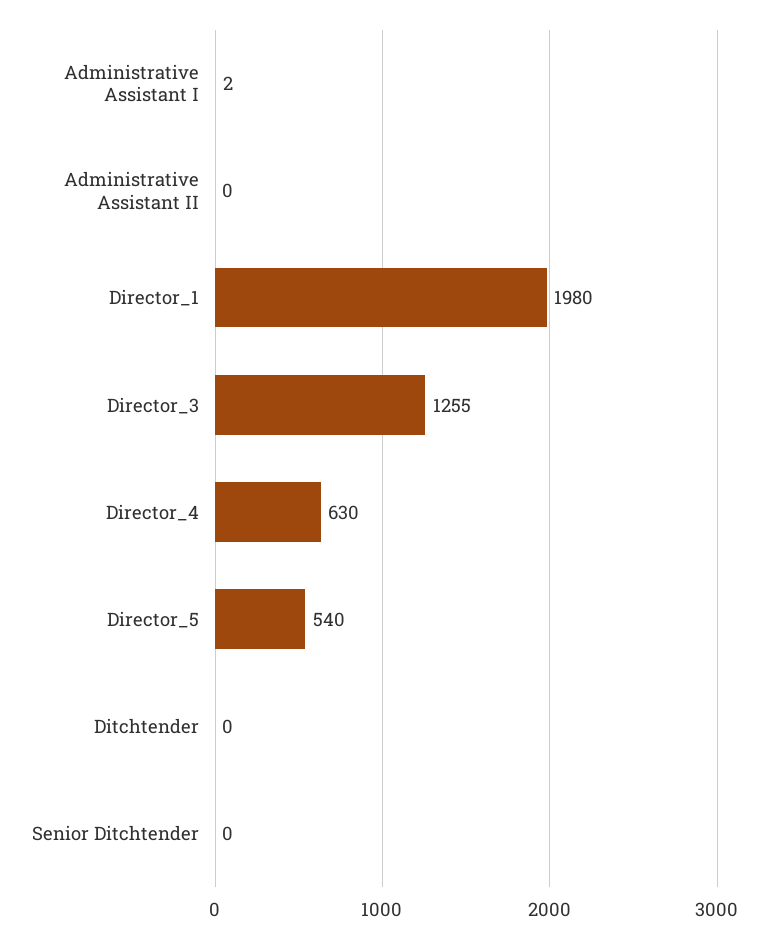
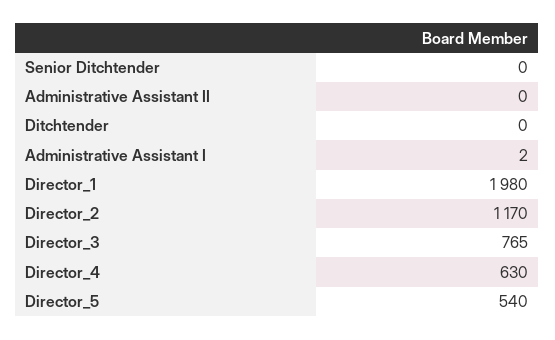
Director_3: 1255 -> 765
Director_2: none -> 1170

